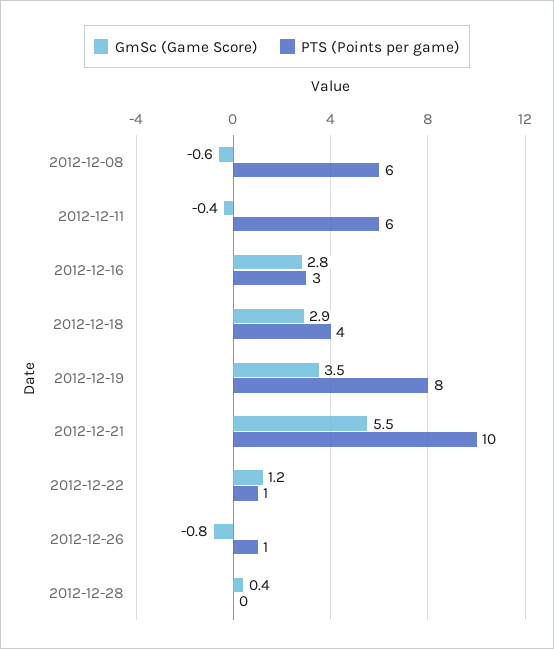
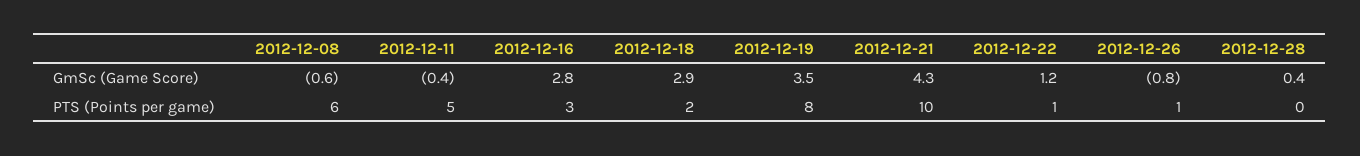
PTS (Points per game), 2012-12-11: 6 -> 5
PTS (Points per game), 2012-12-18: 4 -> 2
GmSc (Game Score), 2012-12-21: 5.5 -> 4.3

